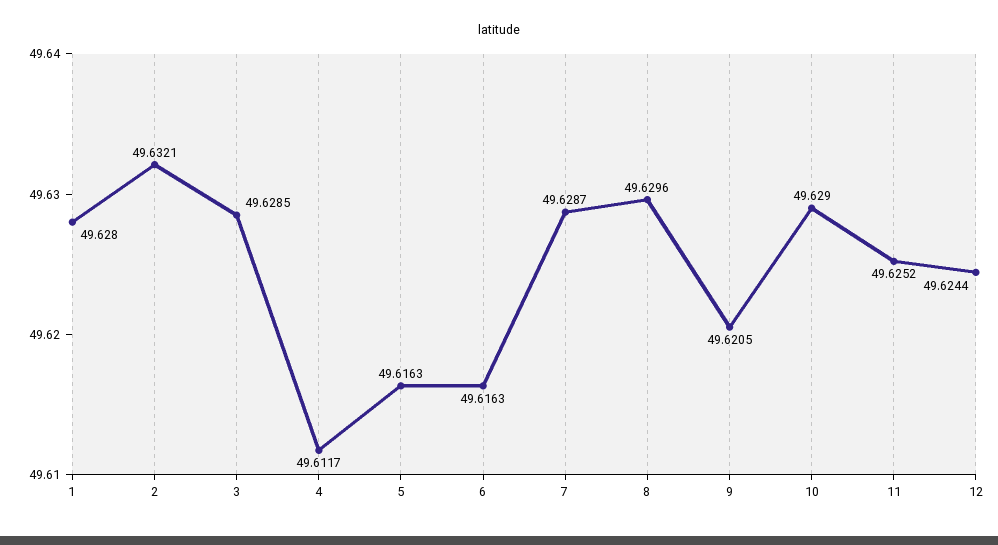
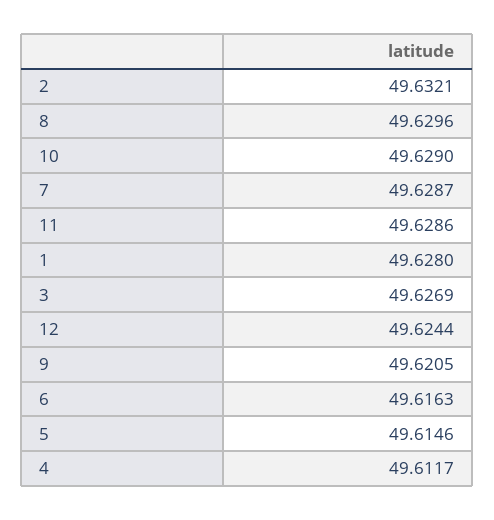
3: 49.6285 -> 49.6269
5: 49.6163 -> 49.6146
11: 49.6252 -> 49.6286

